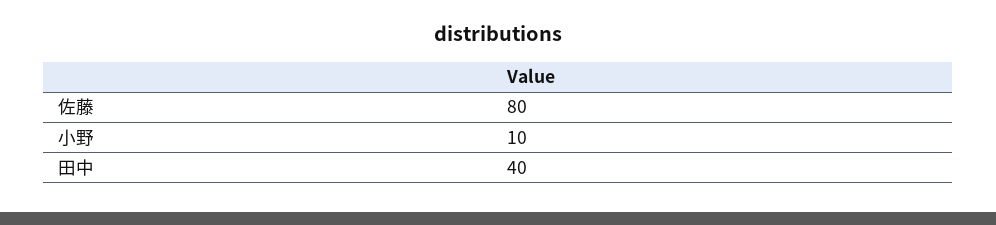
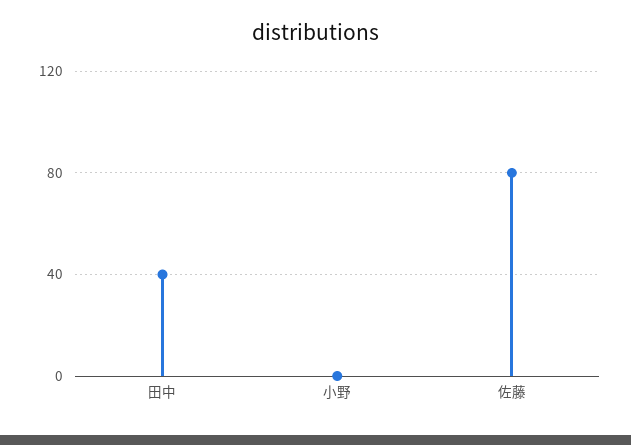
小野: 10 -> 0

